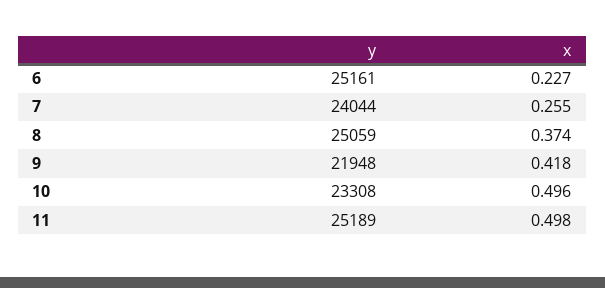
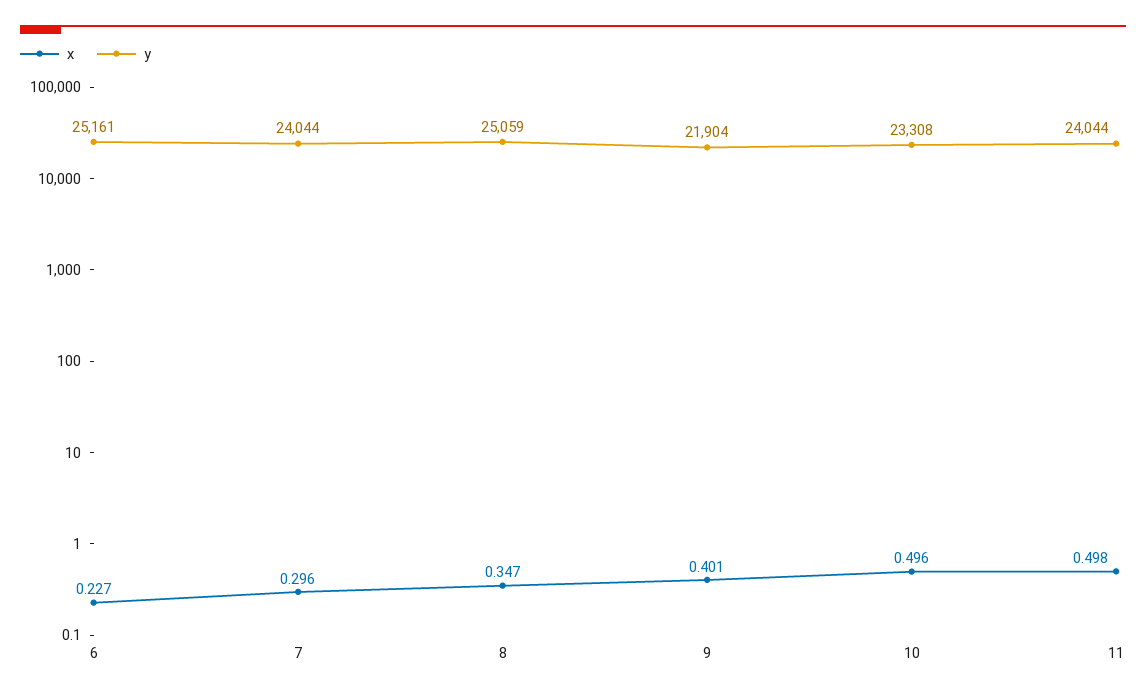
x, 7: 0.255 -> 0.296
x, 8: 0.374 -> 0.347
y, 9: 21948 -> 21904
x, 9: 0.418 -> 0.401
y, 11: 25189 -> 24044

